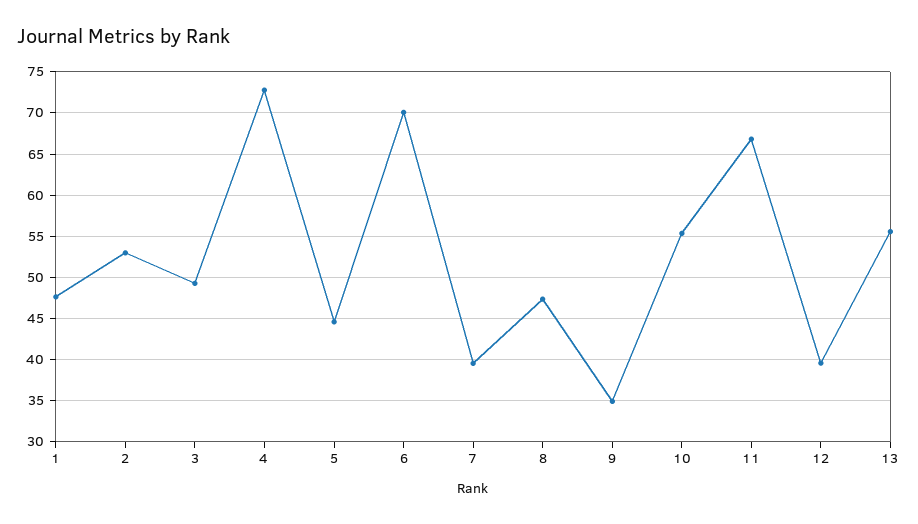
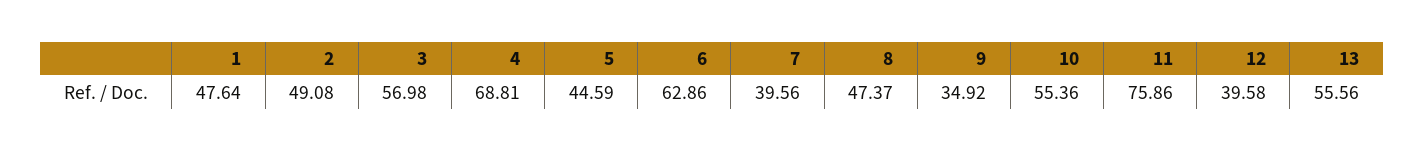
2: 53 -> 49.08
3: 49 -> 56.98
4: 73 -> 68.81
6: 70 -> 62.86
11: 67 -> 75.86

